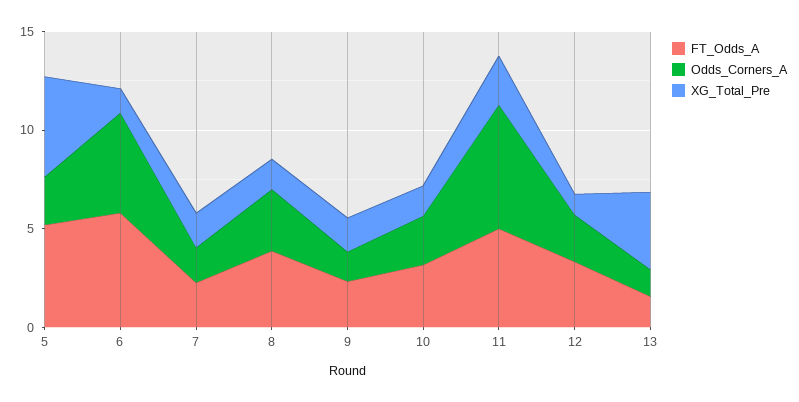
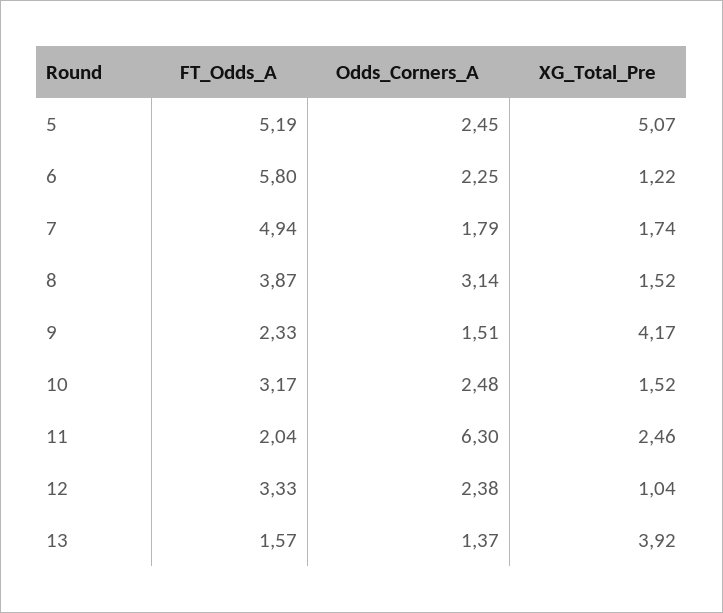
Odds_Corners_A, 6: 5 -> 2.25
FT_Odds_A, 7: 2 -> 4.94
XG_Total_Pre, 9: 2 -> 4.17
FT_Odds_A, 11: 5 -> 2.04

